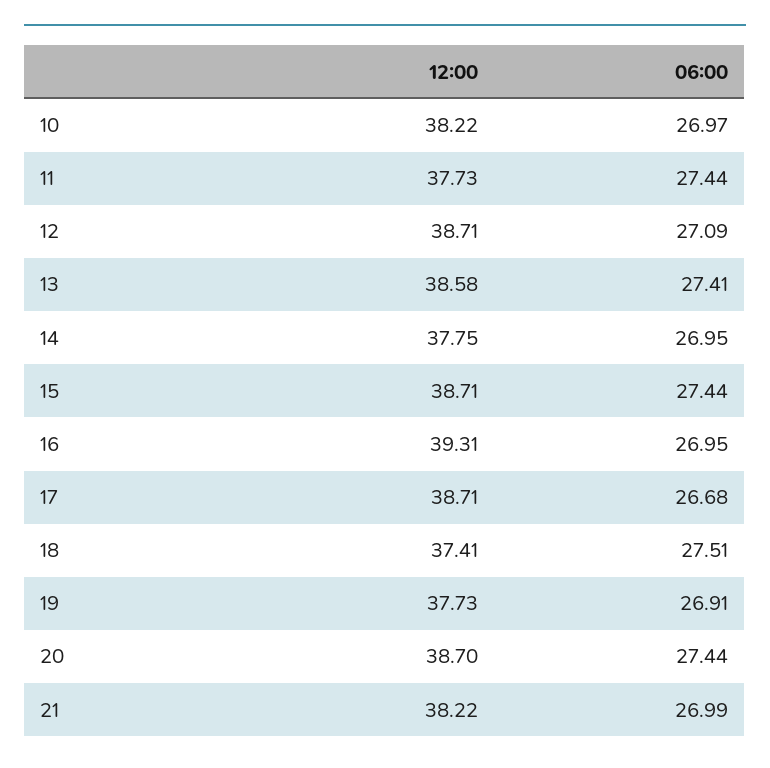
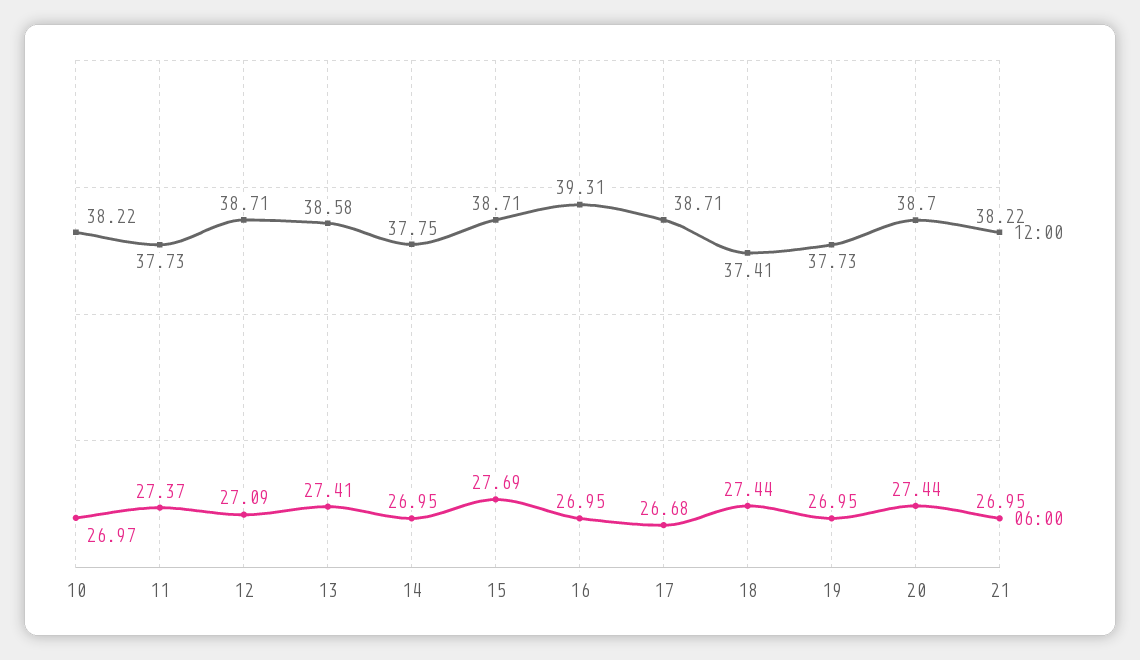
06:00, 11: 27.44 -> 27.37
06:00, 15: 27.44 -> 27.69
06:00, 18: 27.51 -> 27.44
06:00, 19: 26.91 -> 26.95
06:00, 21: 26.99 -> 26.95

